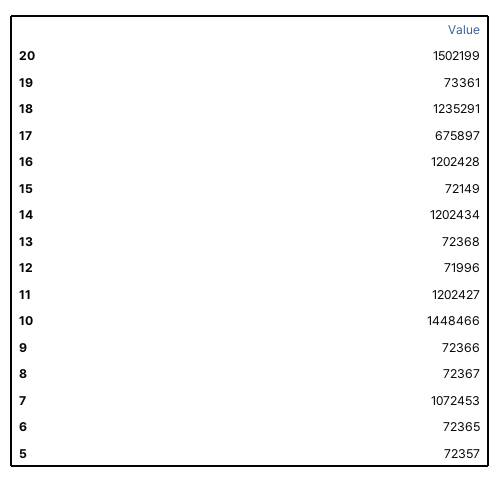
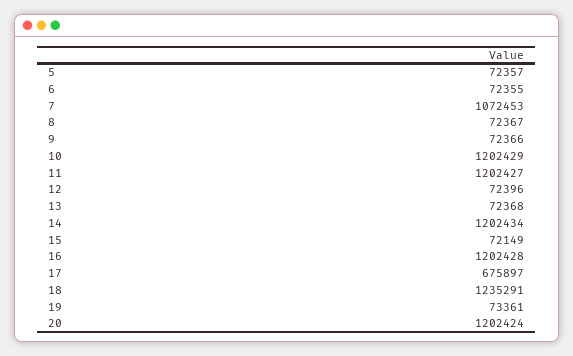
20: 1502199 -> 1202424
12: 71996 -> 72396
10: 1448466 -> 1202429
6: 72365 -> 72355

